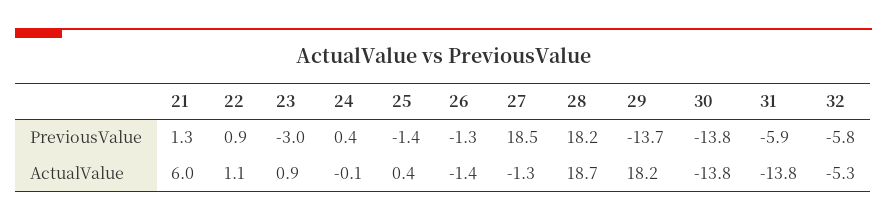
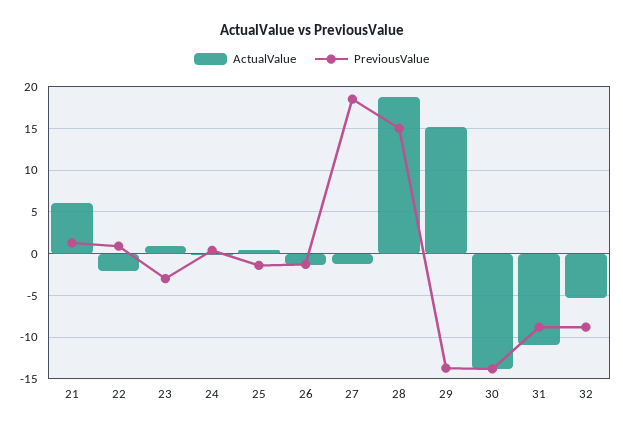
PreviousValue, 28: 18.2 -> 15
PreviousValue, 31: -5.9 -> -9
PreviousValue, 32: -5.8 -> -9
ActualValue, 22: 1.1 -> -2
ActualValue, 29: 18.2 -> 15
ActualValue, 31: -13.8 -> -11

